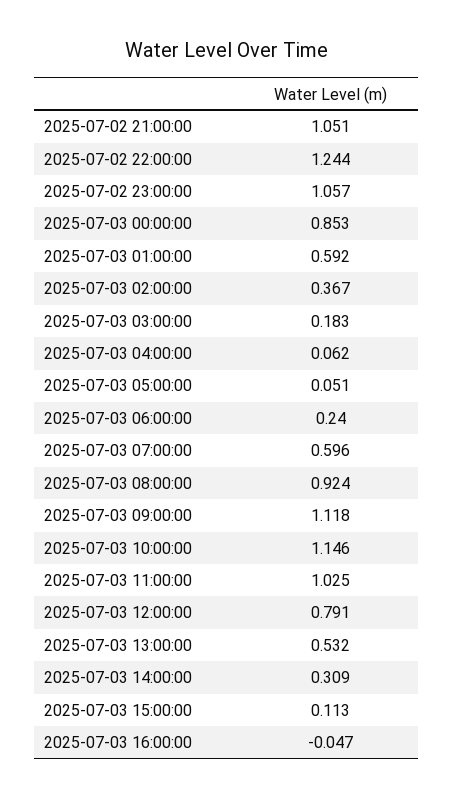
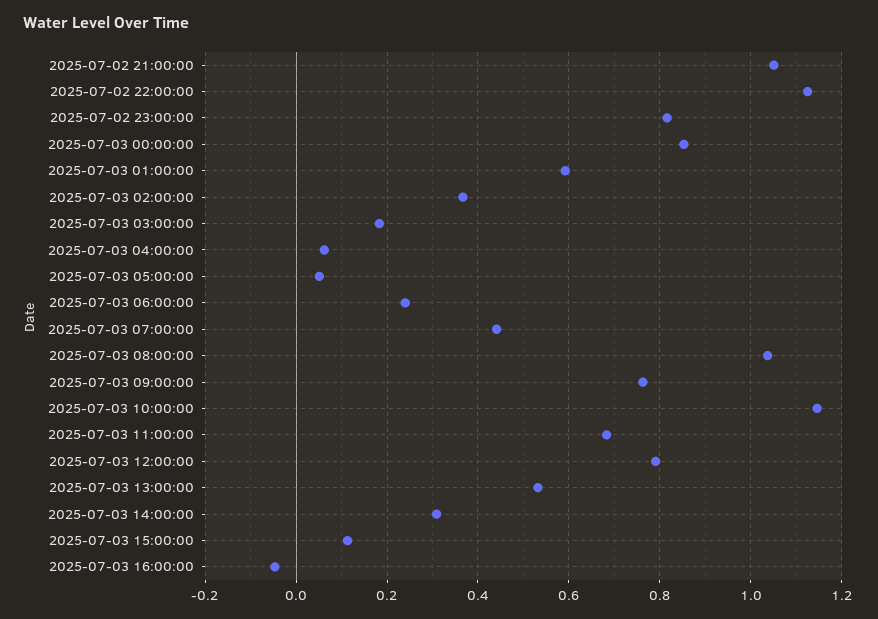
2025-07-02 22:00:00: 1.244 -> 1.12
2025-07-02 23:00:00: 1.057 -> 0.82
2025-07-03 07:00:00: 0.596 -> 0.44
2025-07-03 08:00:00: 0.924 -> 1.04
2025-07-03 09:00:00: 1.118 -> 0.76
2025-07-03 11:00:00: 1.025 -> 0.68

